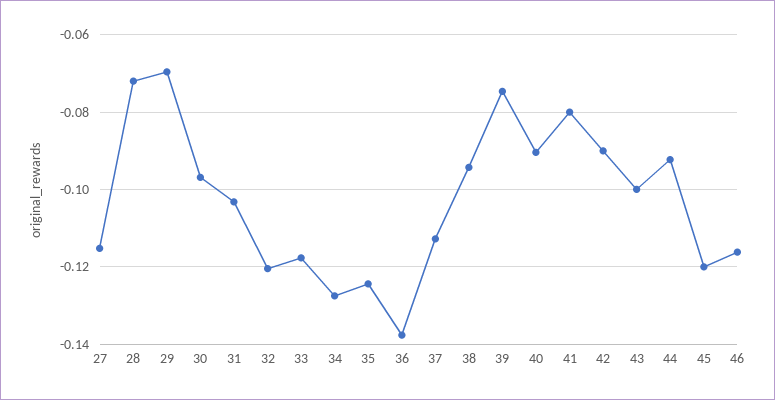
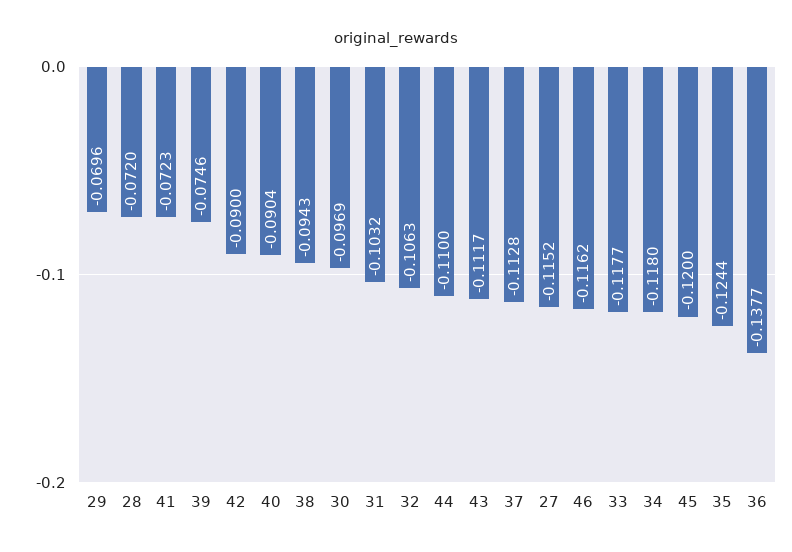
32: -0.12 -> -0.1063
34: -0.128 -> -0.118
41: -0.08 -> -0.0723
43: -0.1 -> -0.1117
44: -0.092 -> -0.11

